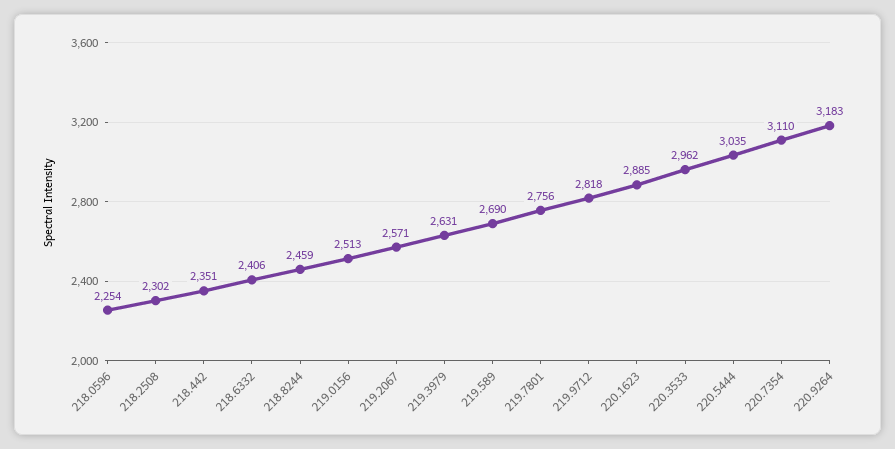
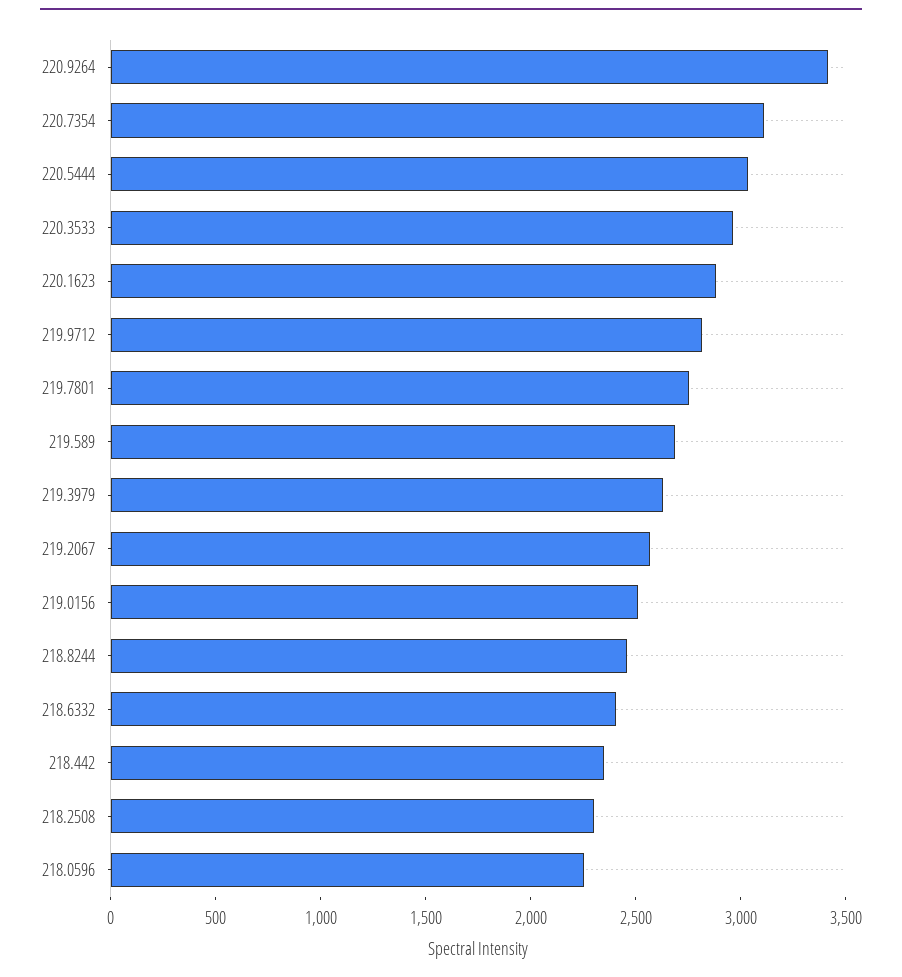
220.9264: 3183 -> 3400

